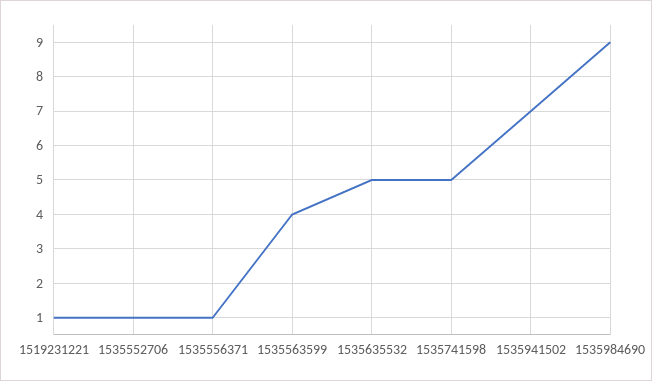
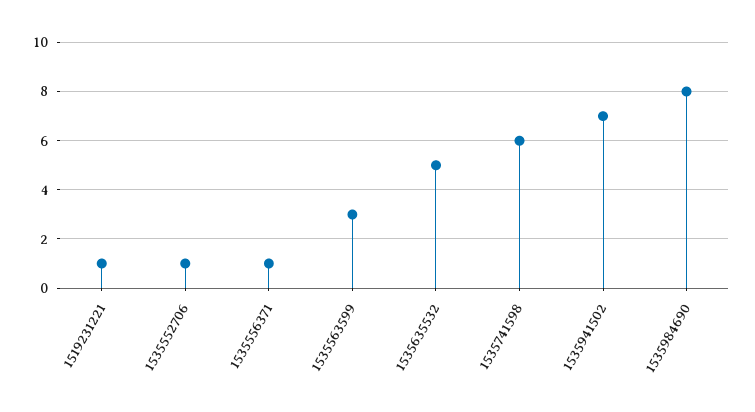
1535563599: 4 -> 3
1535741598: 5 -> 6
1535984690: 9 -> 8

